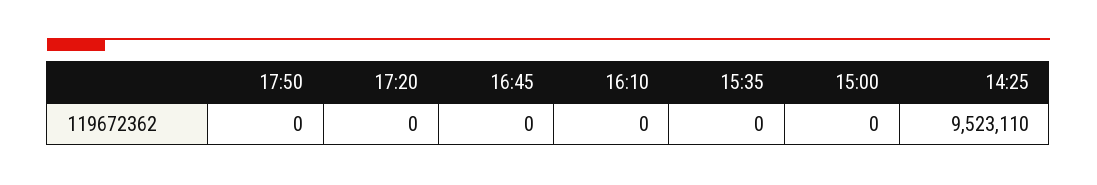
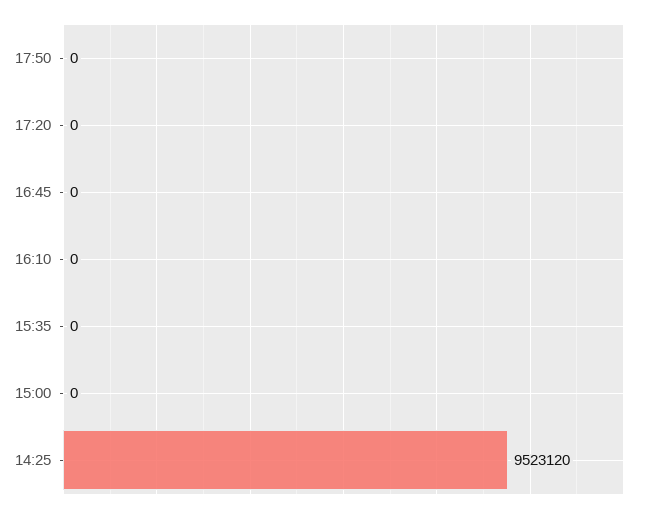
14:25: 9523110 -> 9523120

